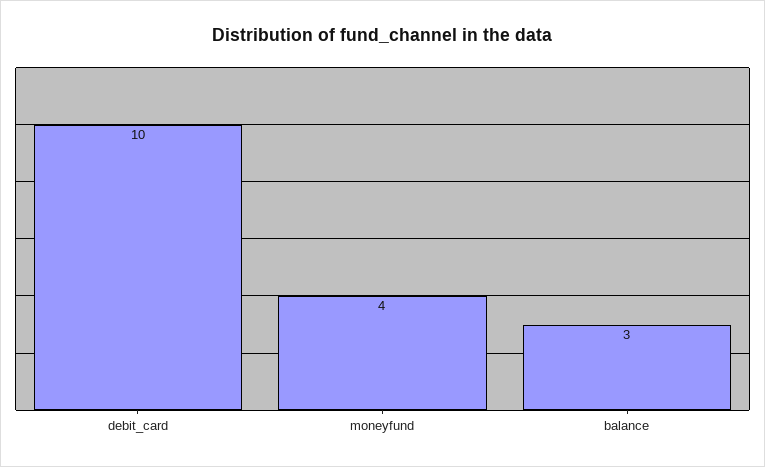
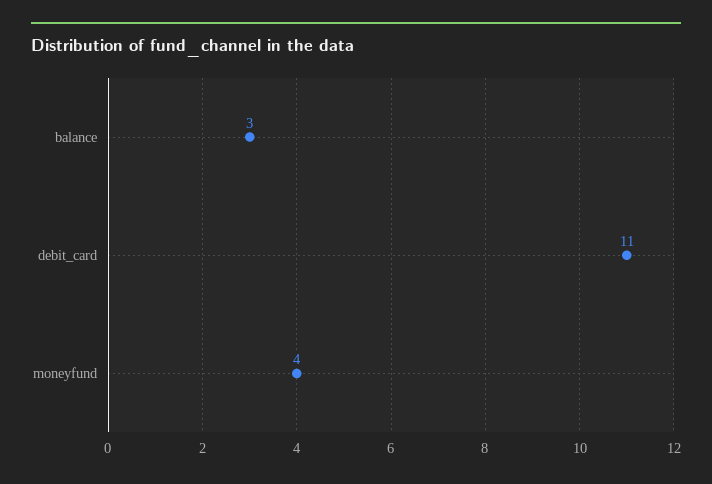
debit_card: 10 -> 11

